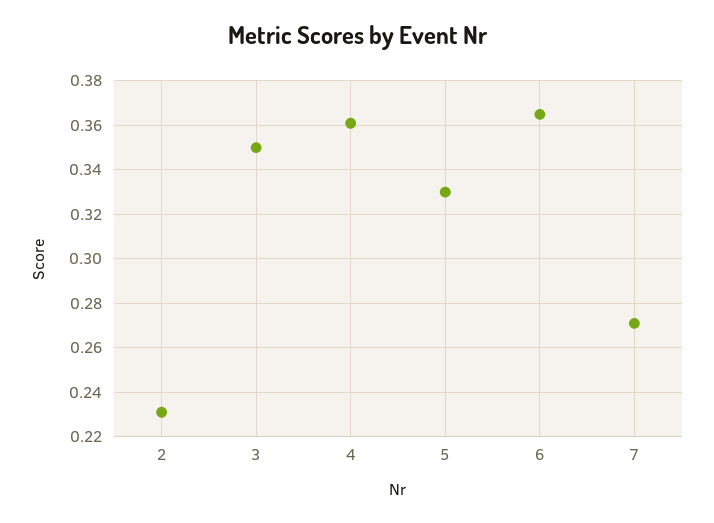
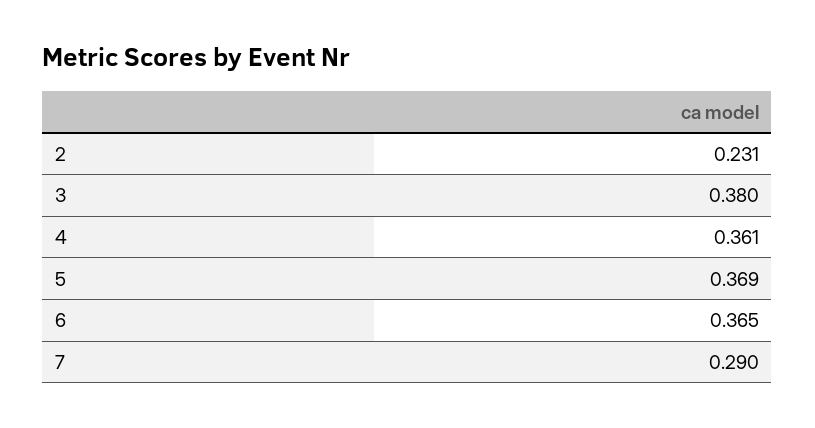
3: 0.35 -> 0.38
5: 0.33 -> 0.369
7: 0.27 -> 0.29

